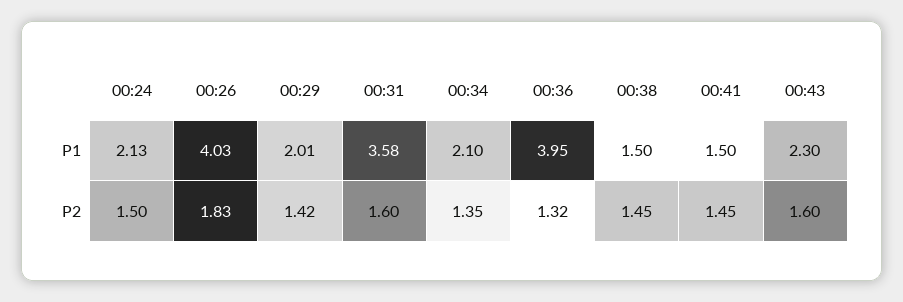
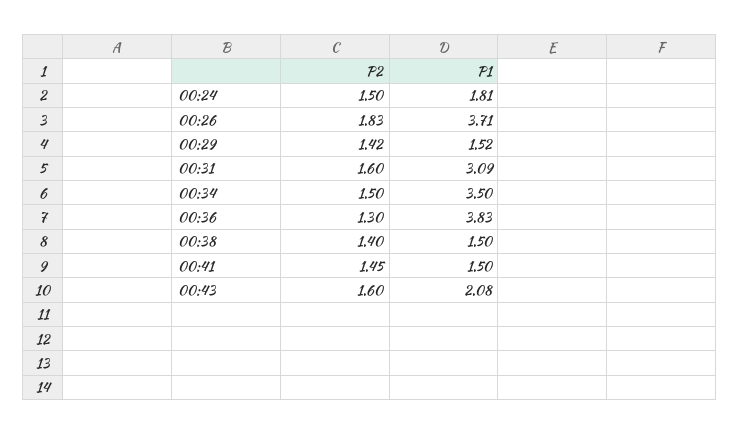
00:24, P1: 2.13 -> 1.81
00:26, P1: 4.03 -> 3.71
00:29, P1: 2.01 -> 1.52
00:31, P1: 3.58 -> 3.09
00:34, P1: 2.1 -> 3.5
00:36, P1: 3.95 -> 3.83
00:43, P1: 2.3 -> 2.08
00:34, P2: 1.35 -> 1.5
00:36, P2: 1.32 -> 1.3
00:38, P2: 1.45 -> 1.4

